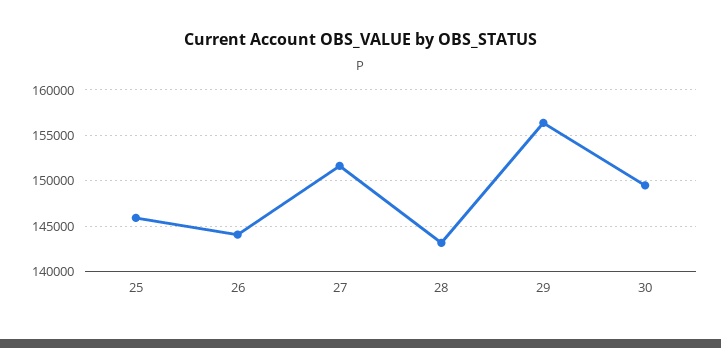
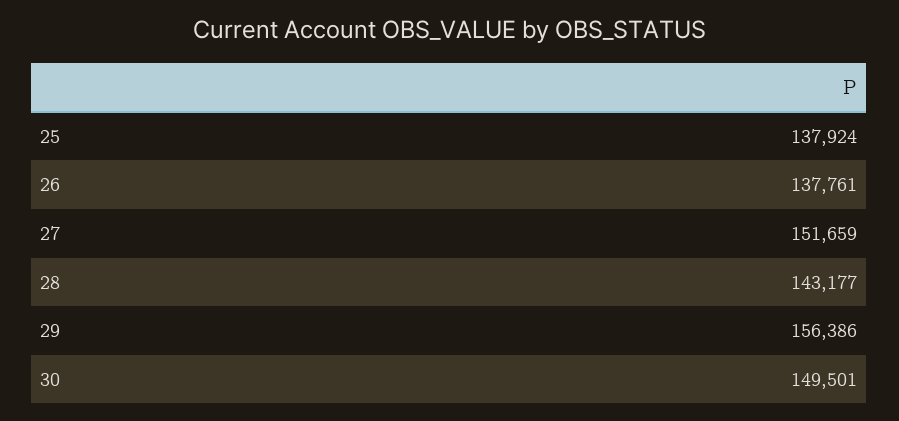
25: 146000 -> 137924
26: 144000 -> 137761

